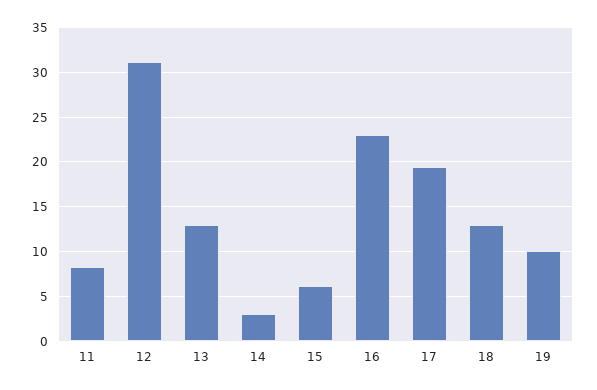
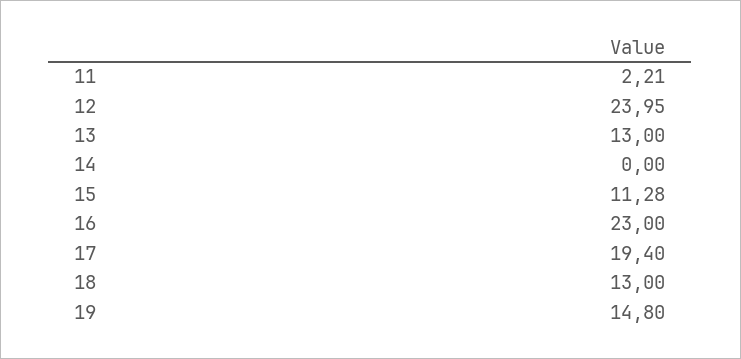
11: 8 -> 2.21
12: 31 -> 23.95
14: 3 -> 0
15: 6 -> 11.28
19: 10 -> 14.8

